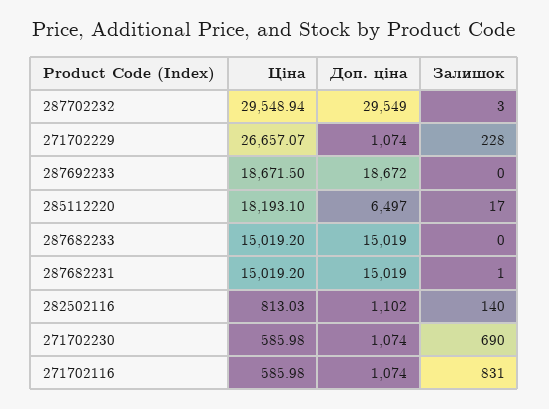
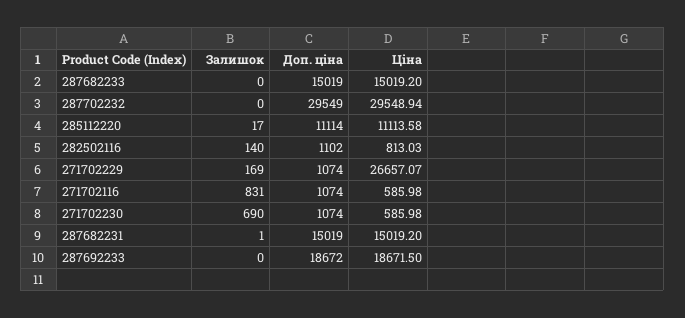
Залишок, 287702232: 3 -> 0
Залишок, 271702229: 228 -> 169
Ціна, 285112220: 18193.1 -> 11113.58
Доп. ціна, 285112220: 6497 -> 11114

